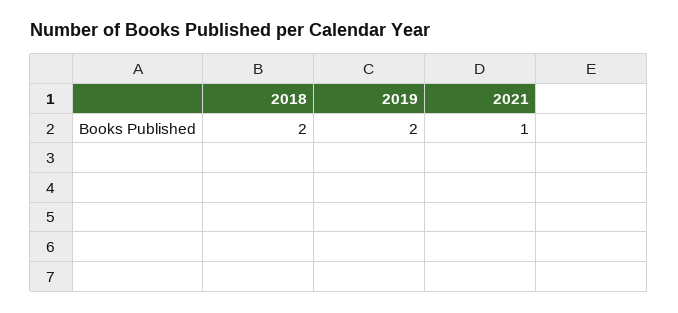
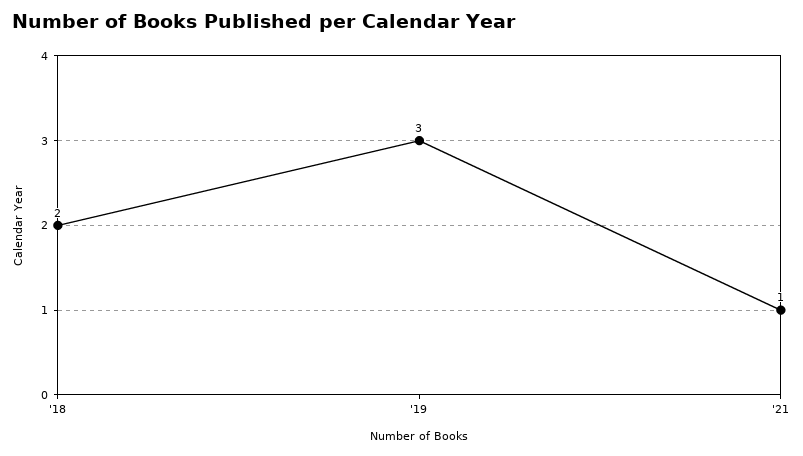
2019: 2 -> 3

